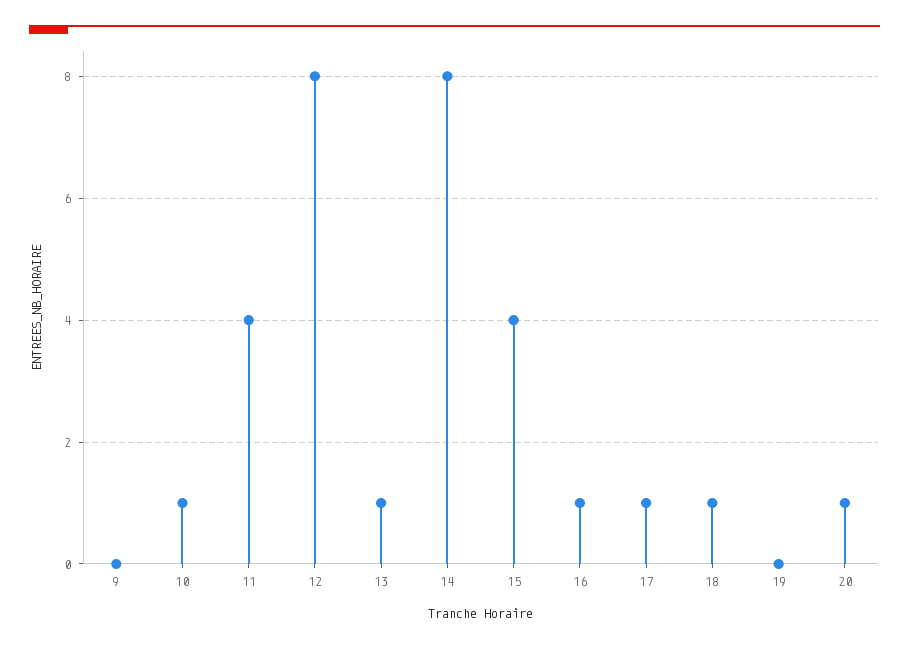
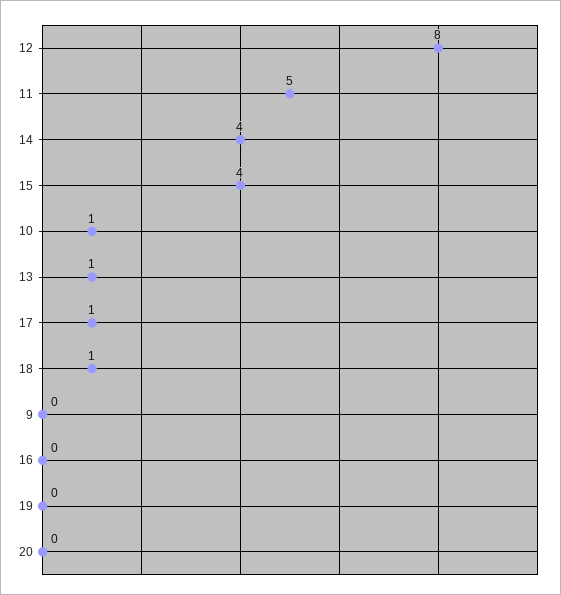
11: 4 -> 5
14: 8 -> 4
16: 1 -> 0
20: 1 -> 0

